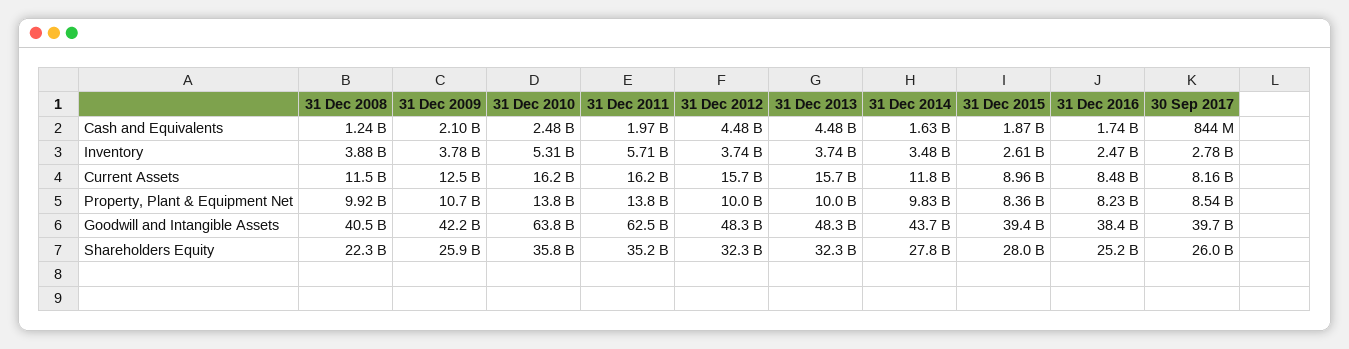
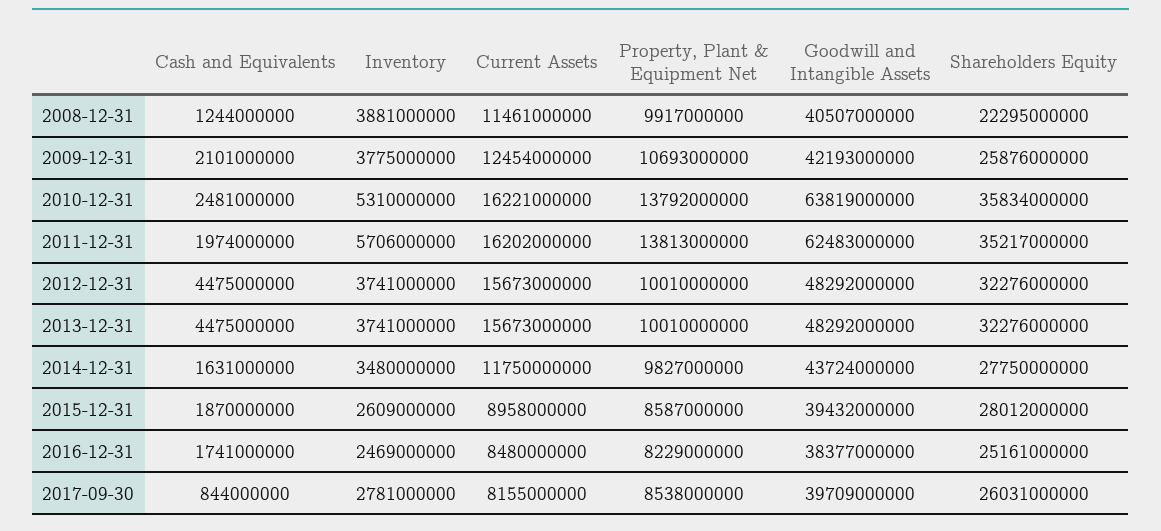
31 Dec 2015, Property, Plant & Equipment Net: 8360000000 -> 8587000000

